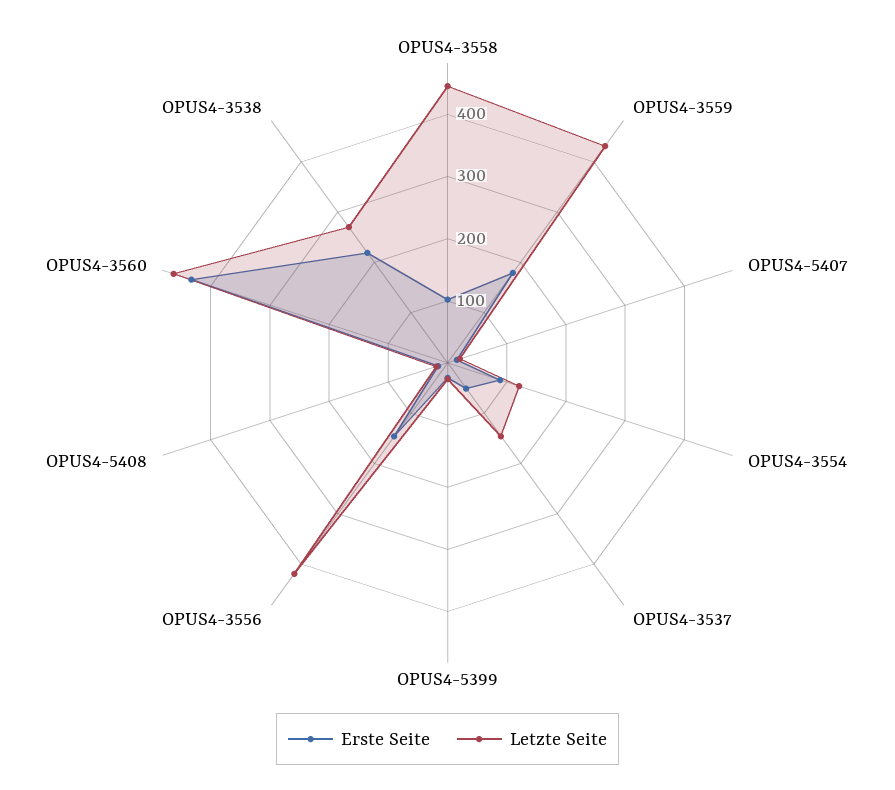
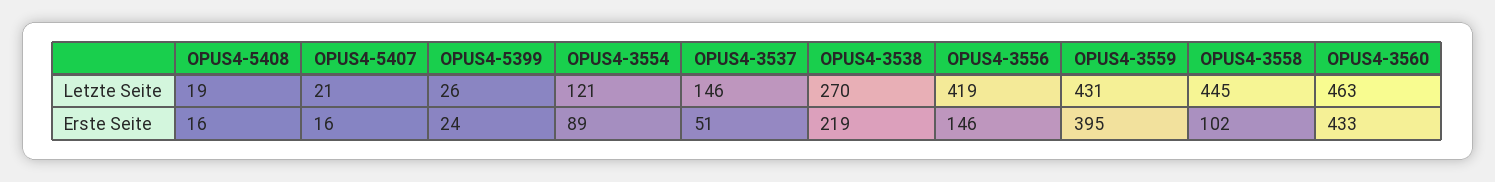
Erste Seite, OPUS4-3559: 180 -> 395

